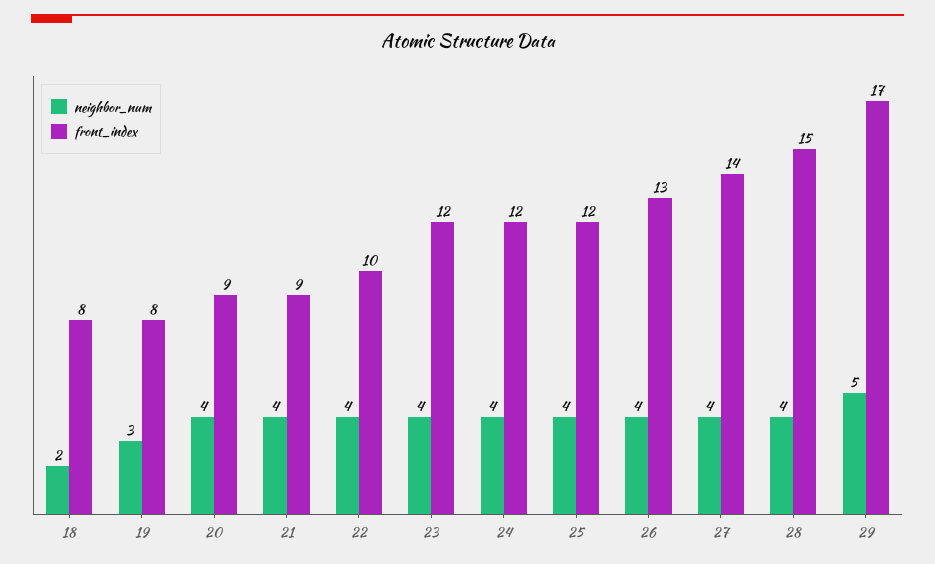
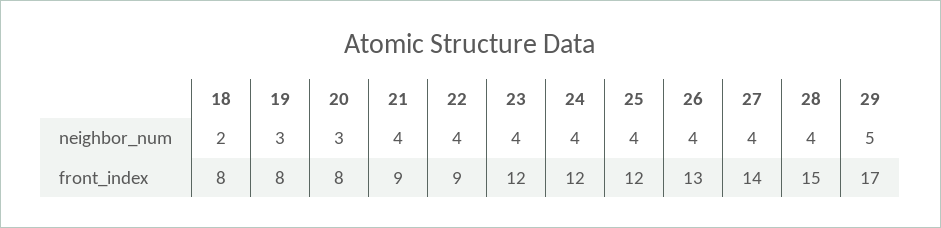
neighbor_num, 20: 4 -> 3
front_index, 20: 9 -> 8
front_index, 22: 10 -> 9

